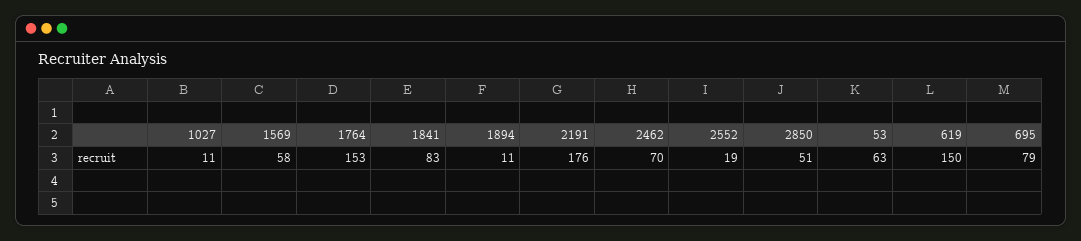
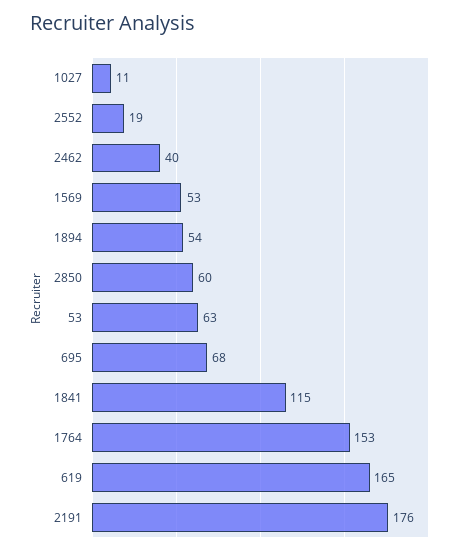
1569: 58 -> 53
1841: 83 -> 115
1894: 11 -> 54
2462: 70 -> 40
2850: 51 -> 60
619: 150 -> 165
695: 79 -> 68

